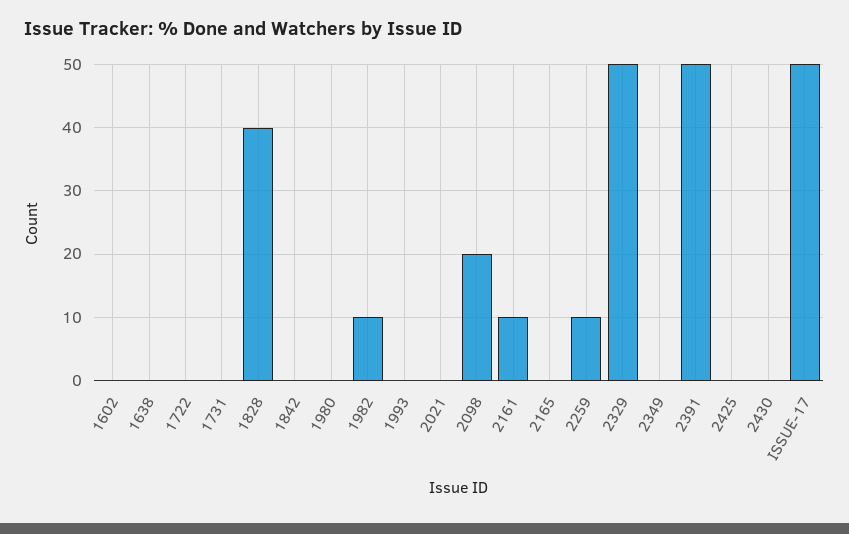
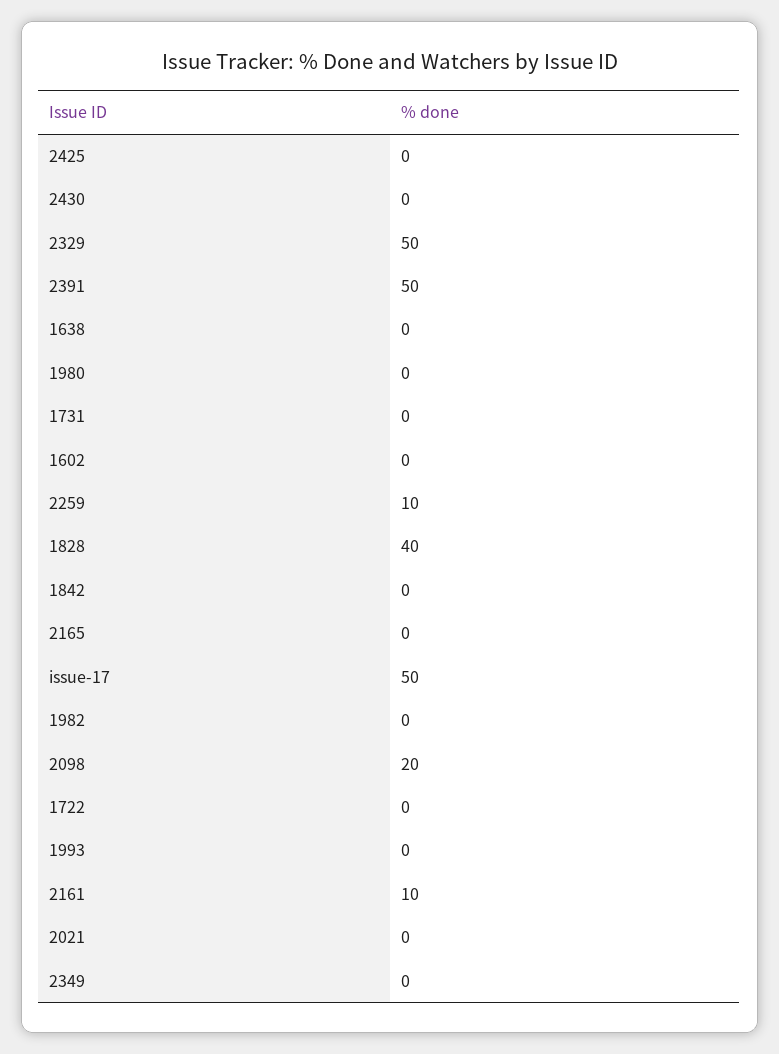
1982: 10 -> 0

